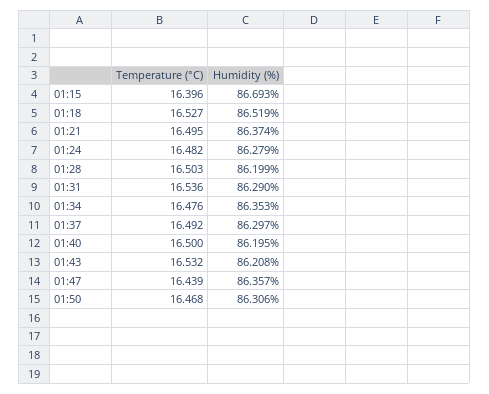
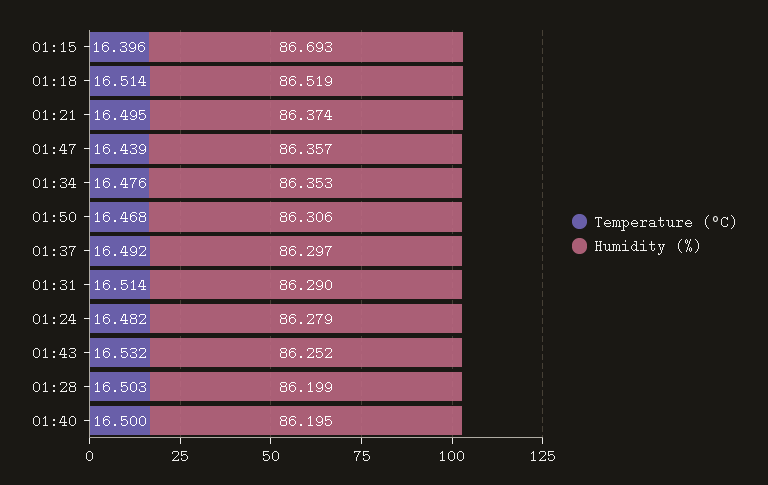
Temperature (°C), 01:18: 16.527 -> 16.514
Temperature (°C), 01:31: 16.536 -> 16.514
Humidity (%), 01:43: 86.208 -> 86.252

